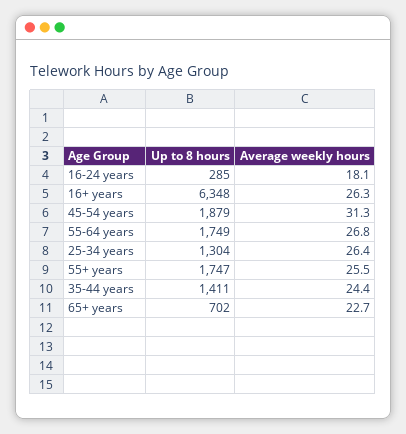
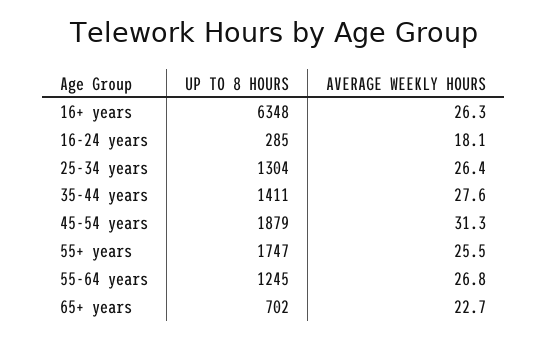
Up to 8 hours, 55-64 years: 1749 -> 1245
Average weekly hours, 35-44 years: 24.4 -> 27.6

